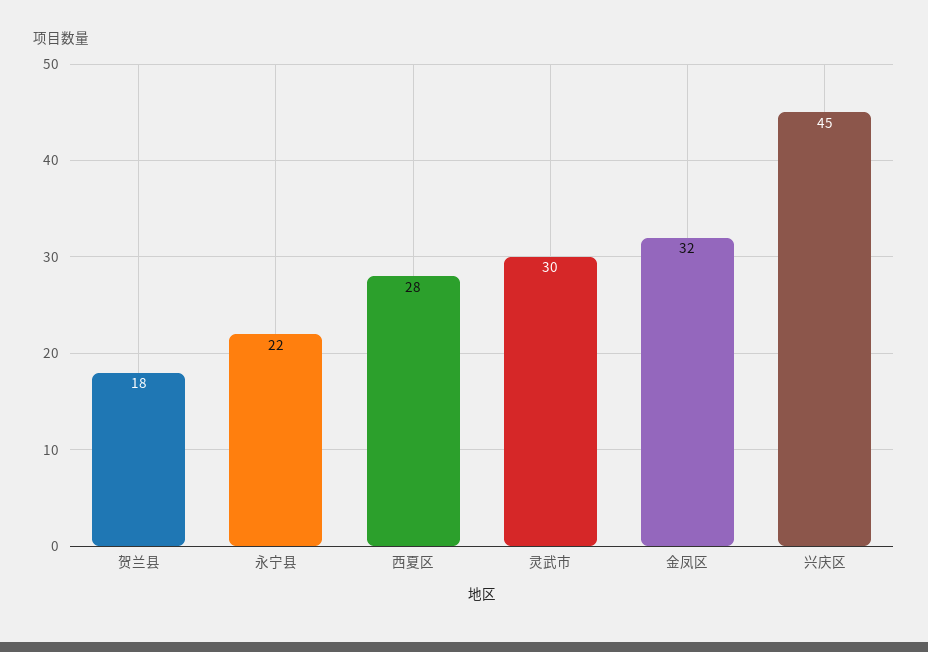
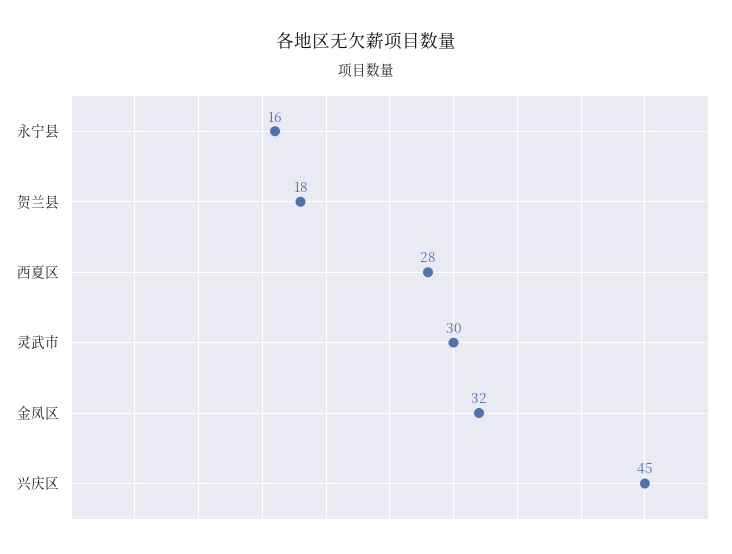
永宁县: 22 -> 16

